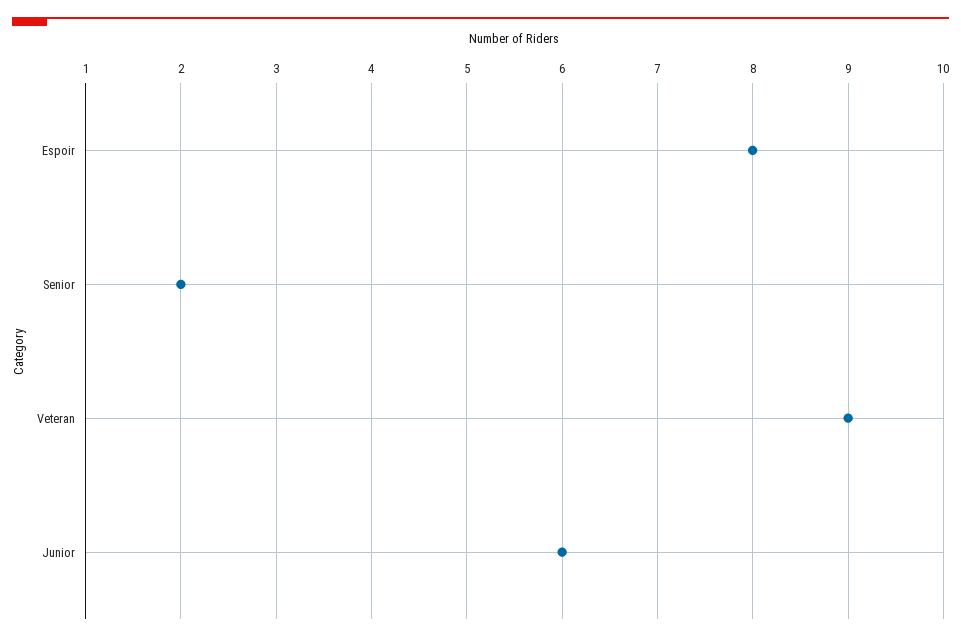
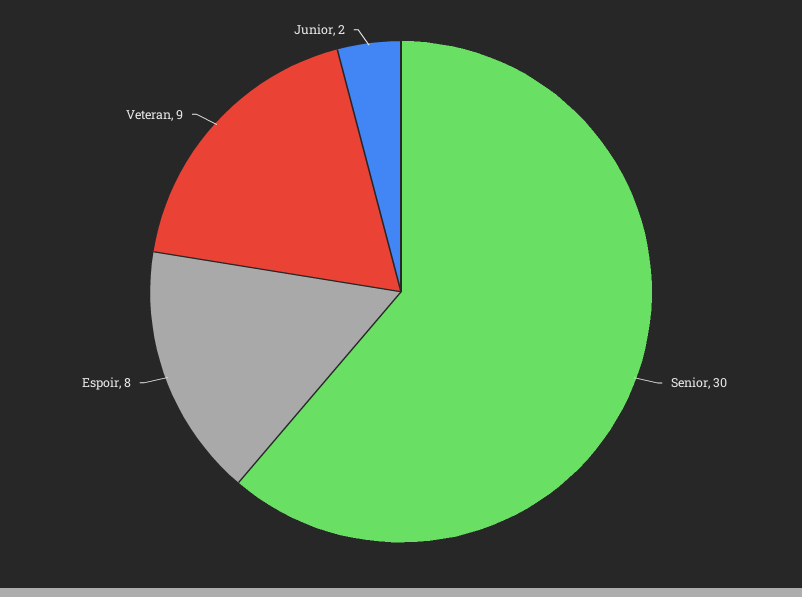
Senior: 2 -> 30
Junior: 6 -> 2

